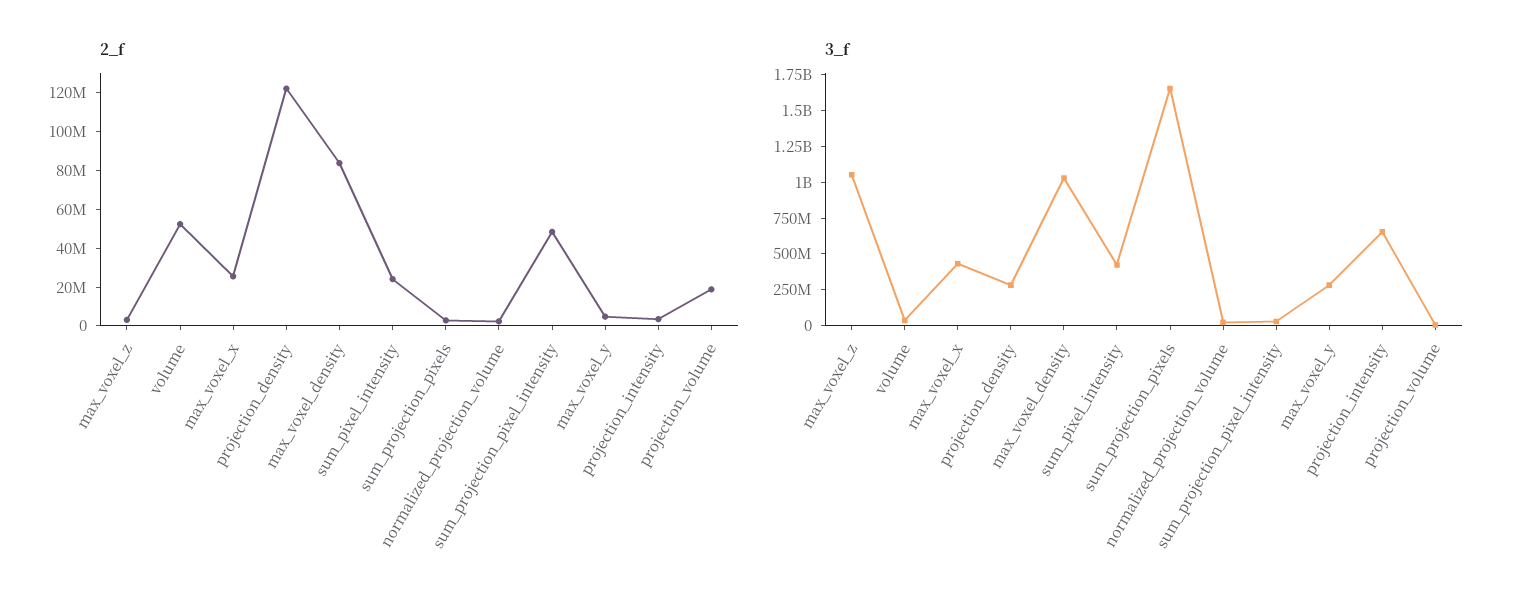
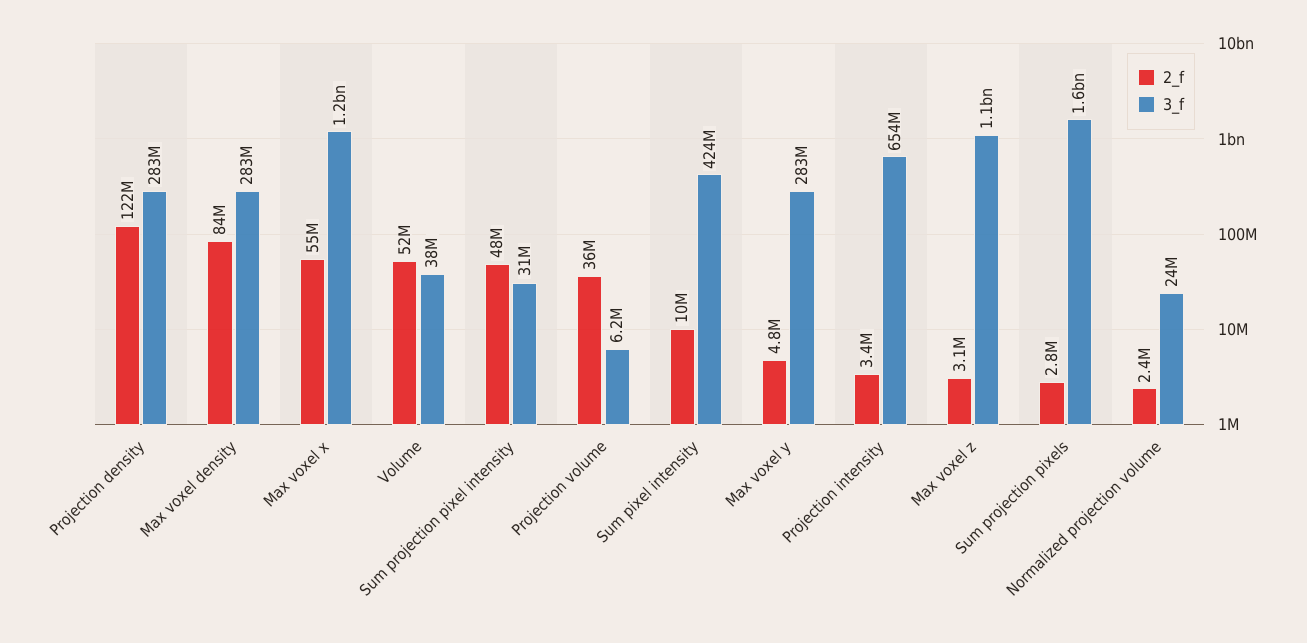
2_f, max_voxel_x: 25000000 -> 55000000
2_f, sum_pixel_intensity: 25000000 -> 10000000
2_f, projection_volume: 20000000 -> 36000000
3_f, max_voxel_x: 500000000 -> 1200000000
3_f, max_voxel_density: 1000000000 -> 283000000

